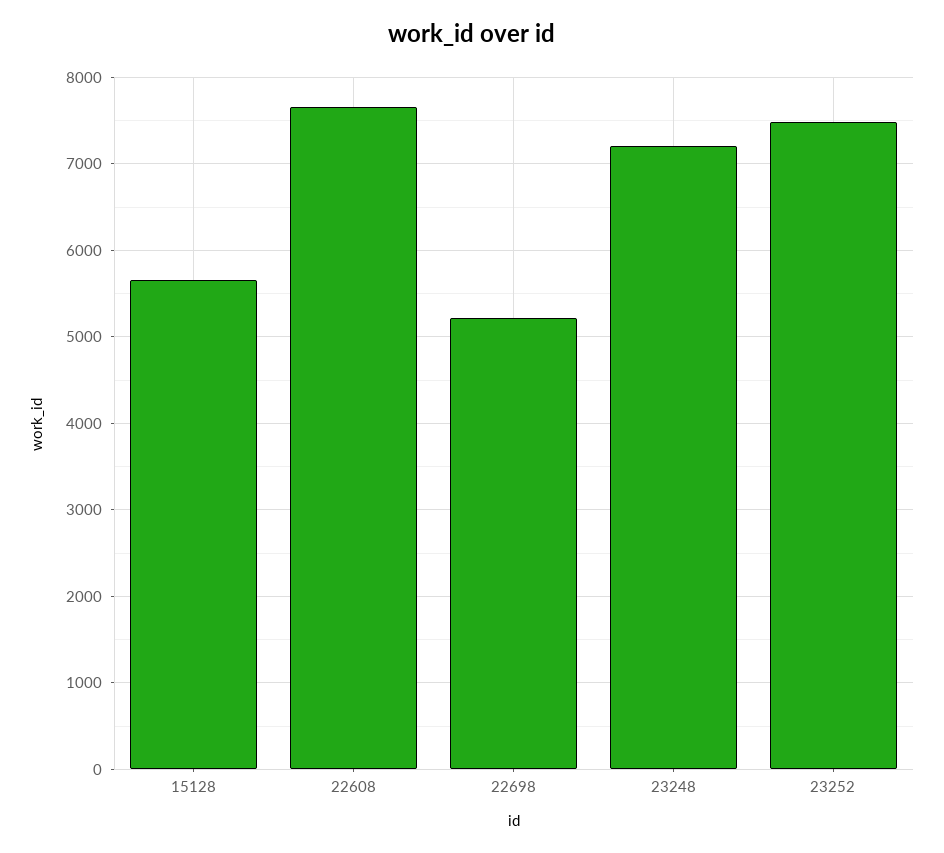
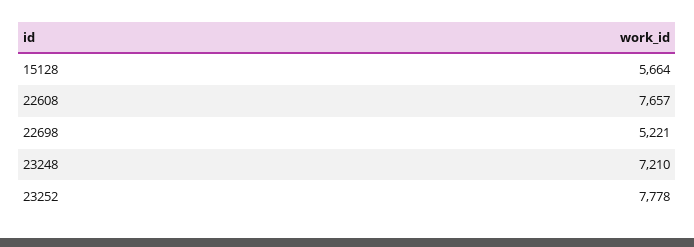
23252: 7500 -> 7778

